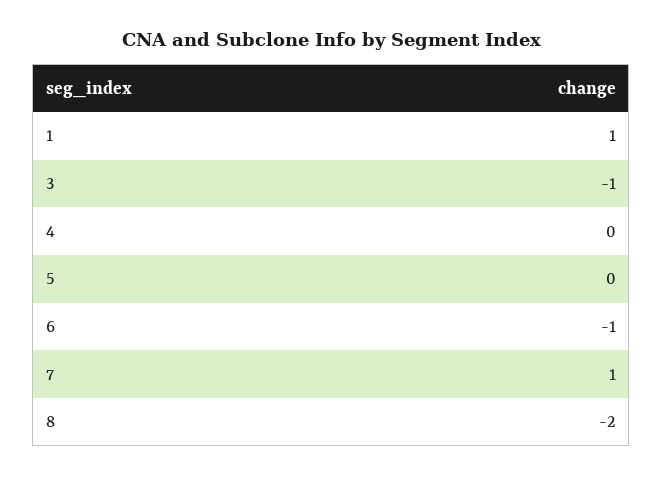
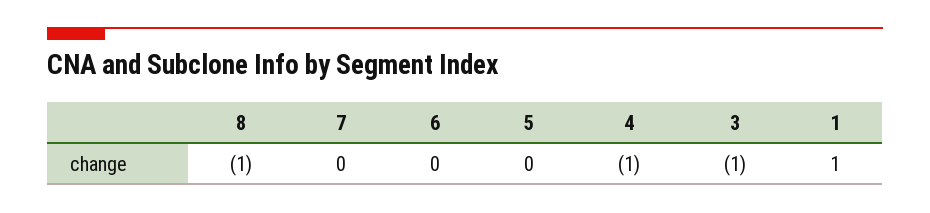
4: 0 -> -1
6: -1 -> 0
7: 1 -> 0
8: -2 -> -1

